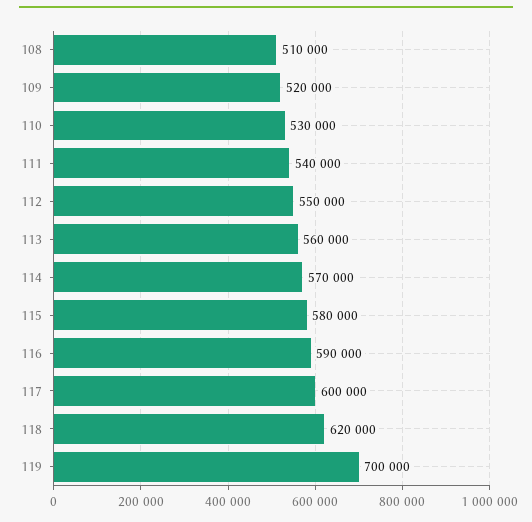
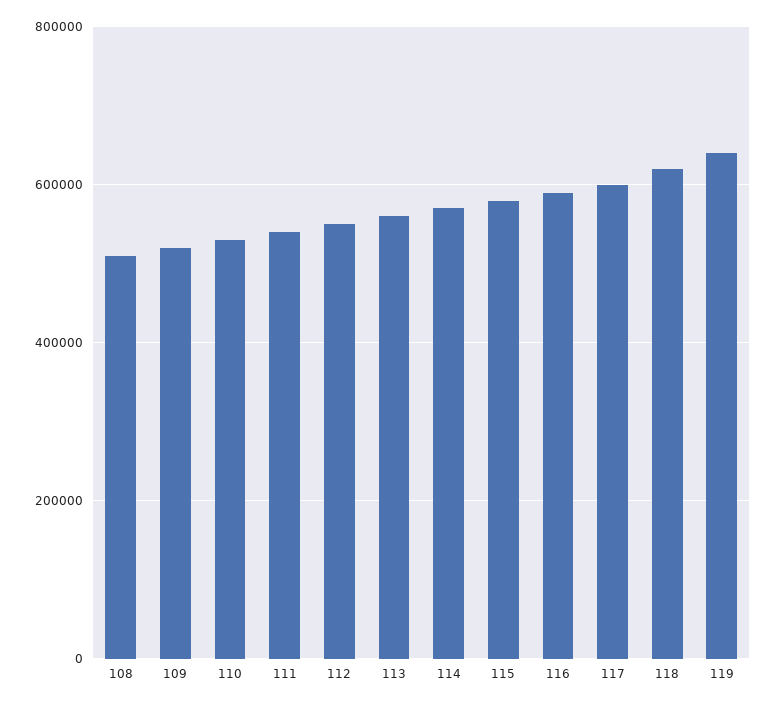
119: 700000 -> 640000

